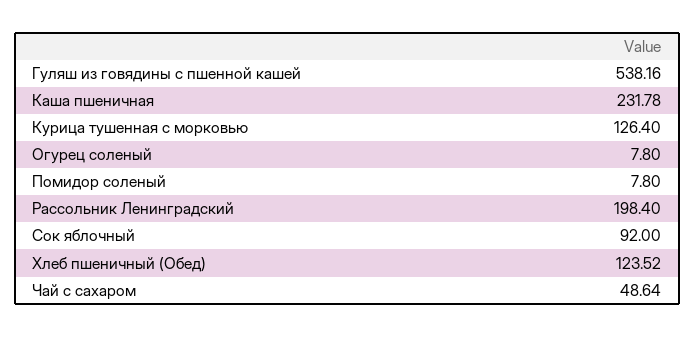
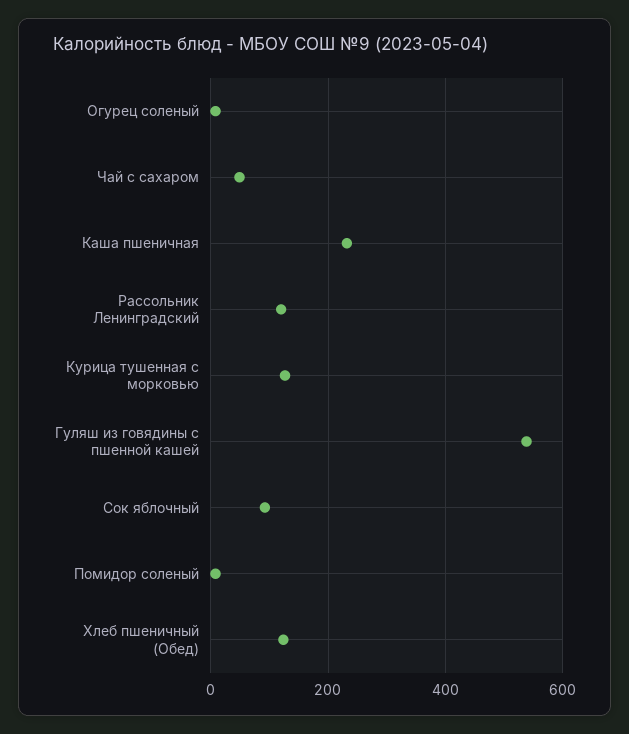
Рассольник Ленинградский: 198.4 -> 120

